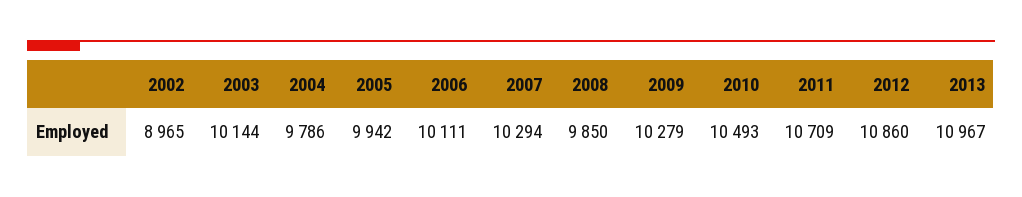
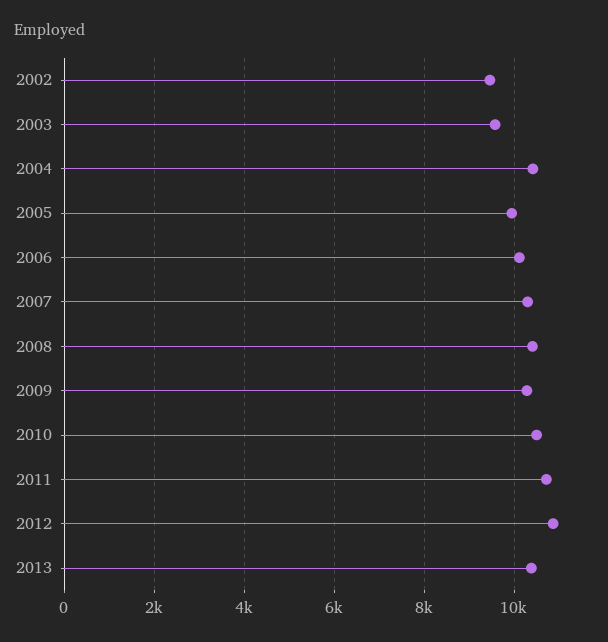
2002: 8965 -> 9400
2003: 10144 -> 9600
2004: 9786 -> 10400
2008: 9850 -> 10400
2013: 10967 -> 10400

